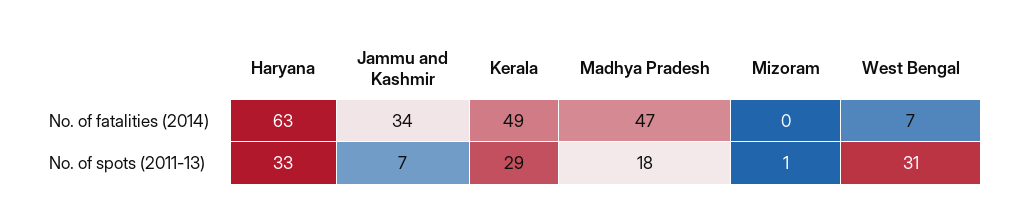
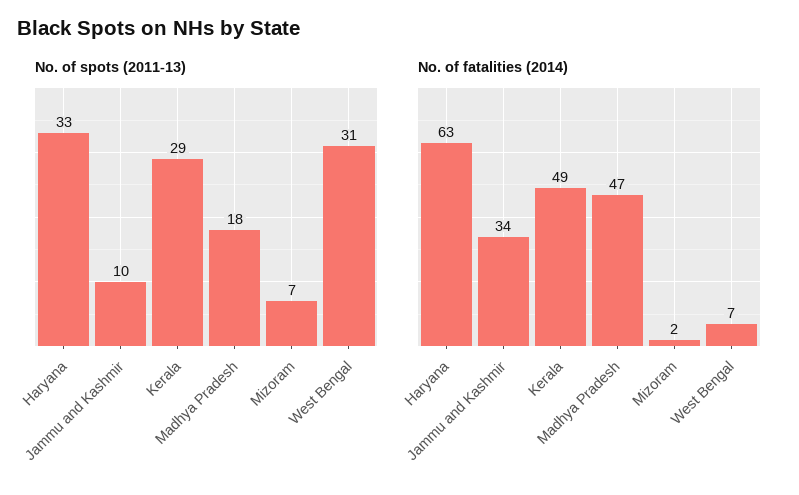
No. of fatalities (2014), Mizoram: 0 -> 2
No. of spots (2011-13), Jammu and Kashmir: 7 -> 10
No. of spots (2011-13), Mizoram: 1 -> 7

